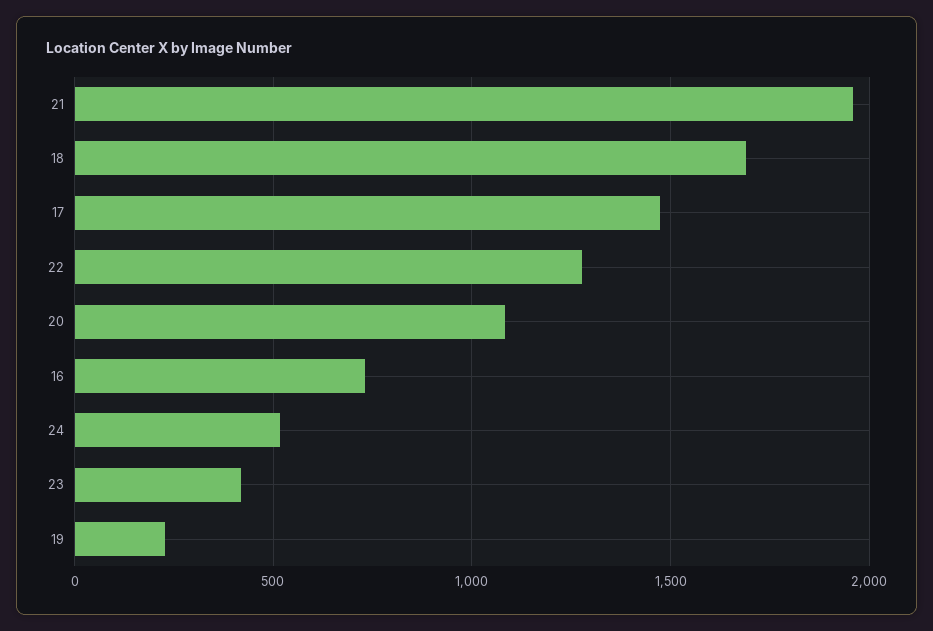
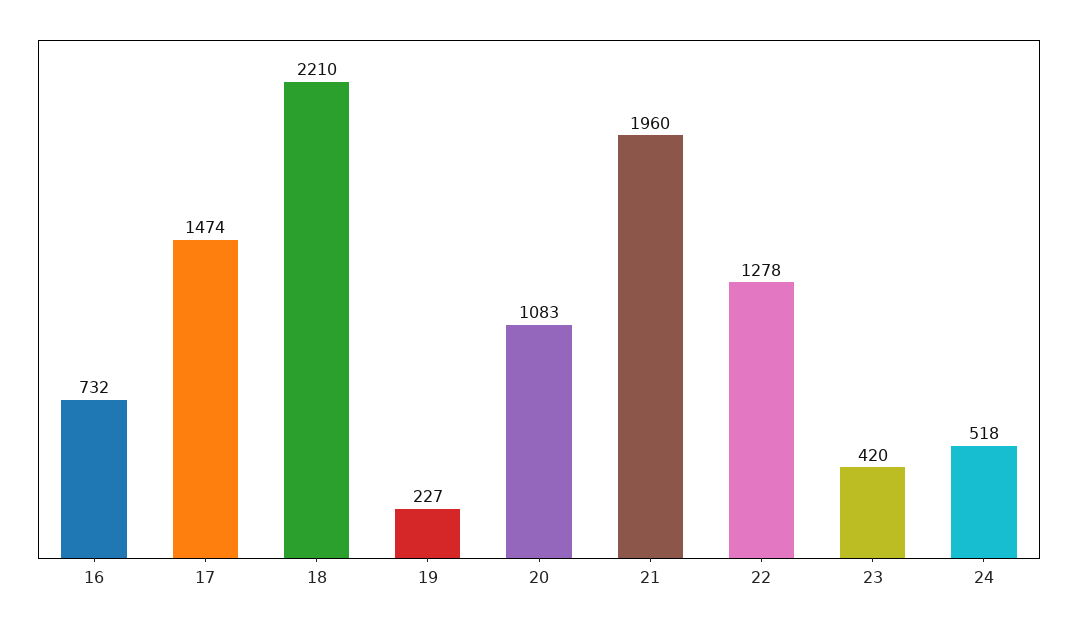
18: 1700 -> 2210

